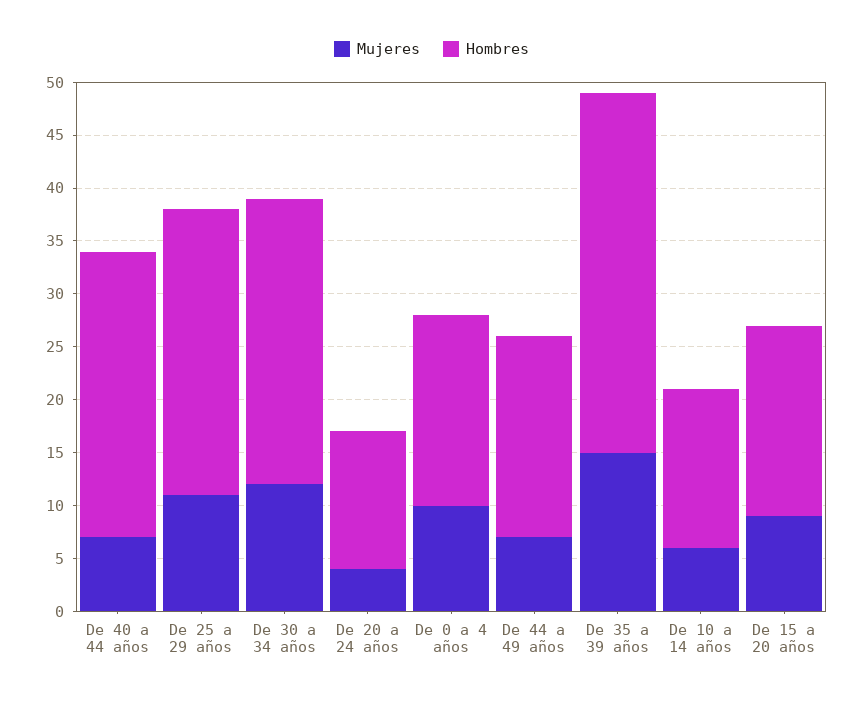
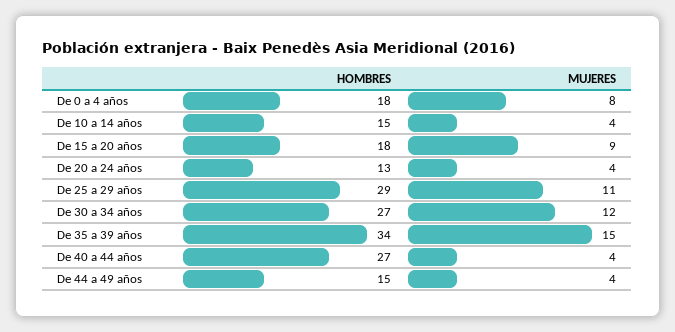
Mujeres, De 40 a 44 años: 7 -> 4
Hombres, De 25 a 29 años: 27 -> 29
Mujeres, De 0 a 4 años: 10 -> 8
Mujeres, De 44 a 49 años: 7 -> 4
Hombres, De 44 a 49 años: 19 -> 15
Mujeres, De 10 a 14 años: 6 -> 4

